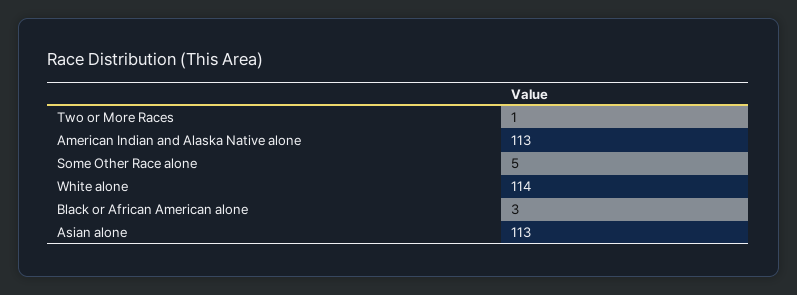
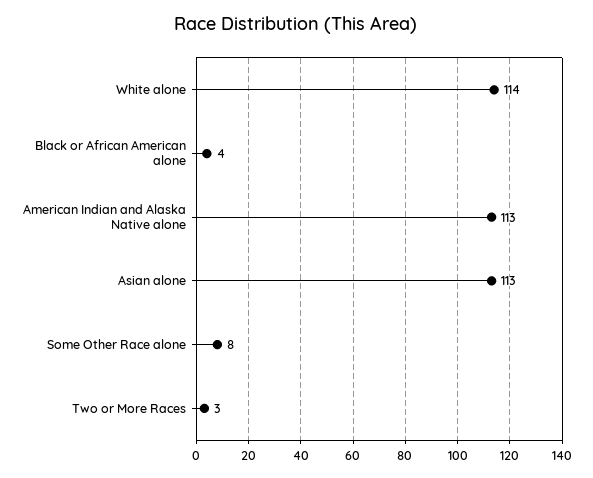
Two or More Races: 1 -> 3
Some Other Race alone: 5 -> 8
Black or African American alone: 3 -> 4

